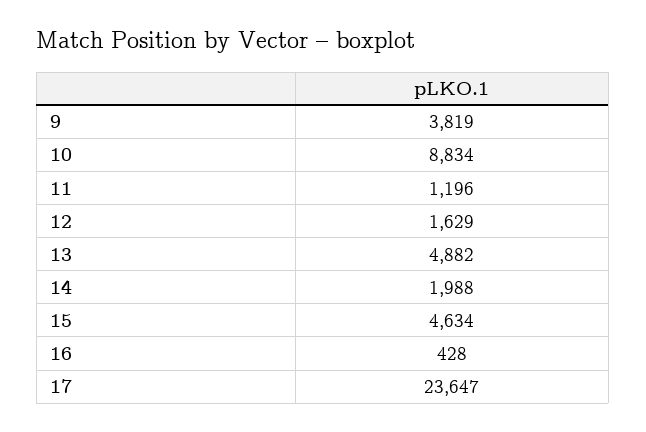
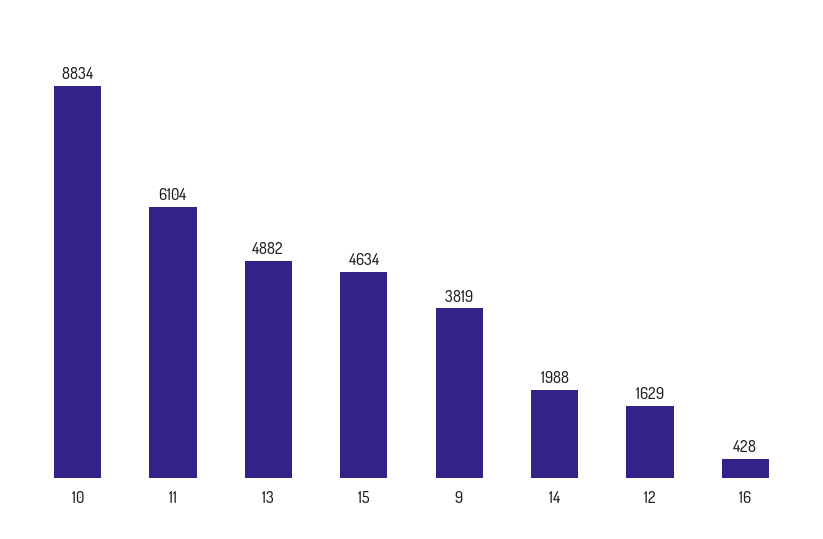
11: 1196 -> 6104
17: 23647 -> none

